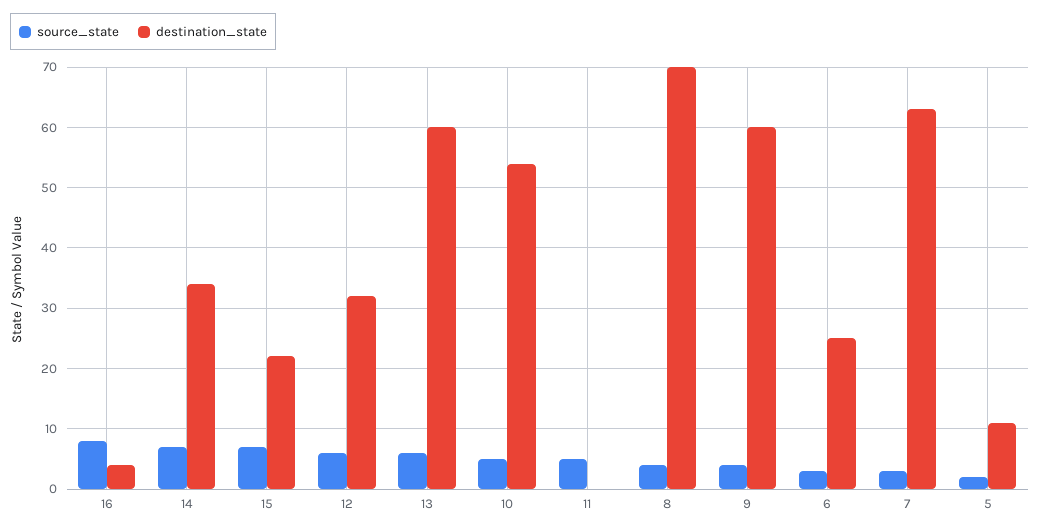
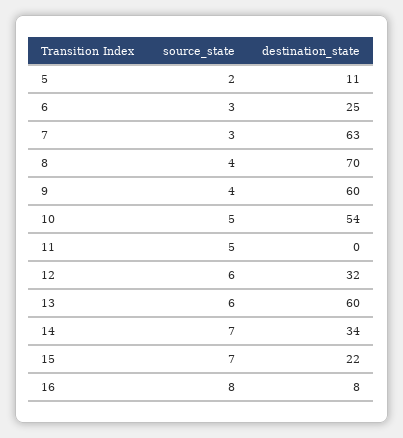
destination_state, 16: 4 -> 8

